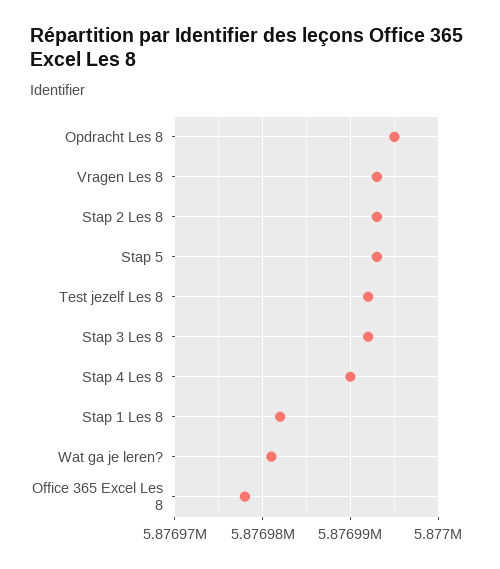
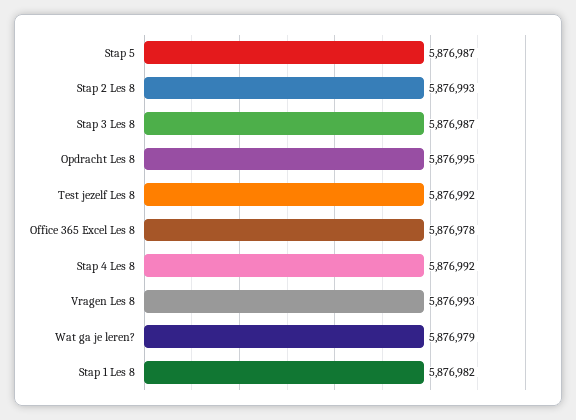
Stap 5: 5876993 -> 5876987
Stap 3 Les 8: 5876992 -> 5876987
Stap 4 Les 8: 5876990 -> 5876992
Wat ga je leren?: 5876981 -> 5876979

